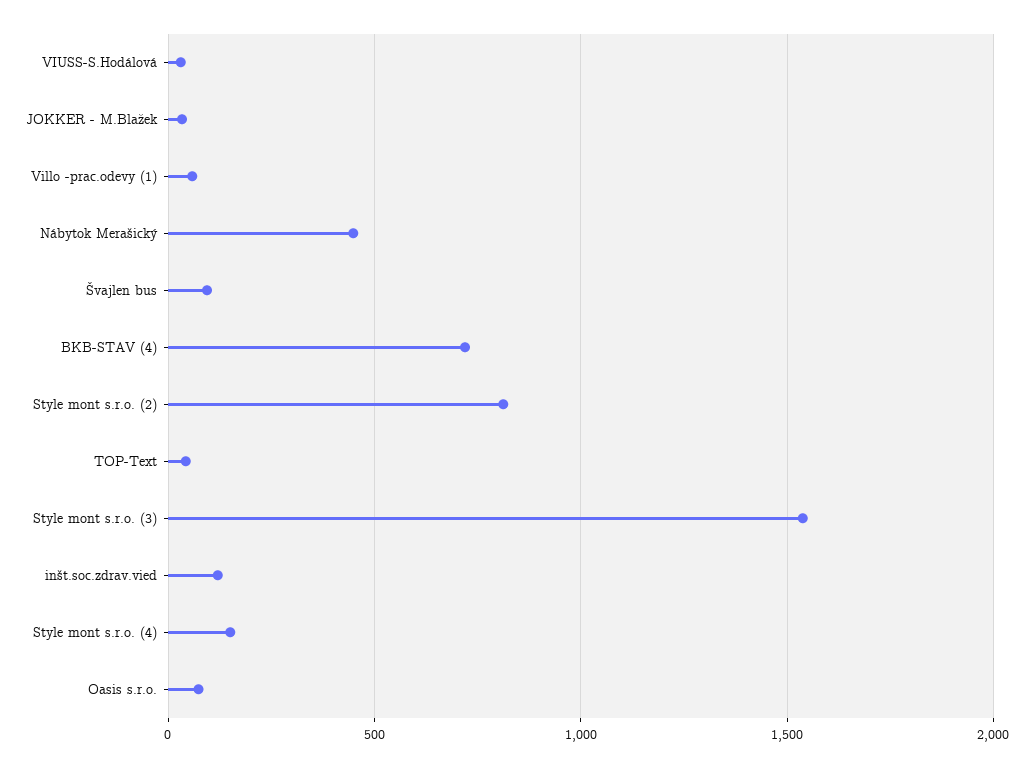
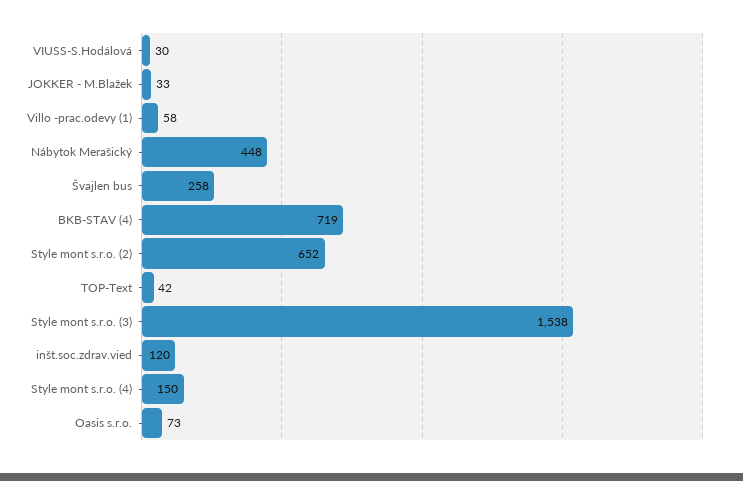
Švajlen bus: 100 -> 258
Style mont s.r.o. (2): 800 -> 652

